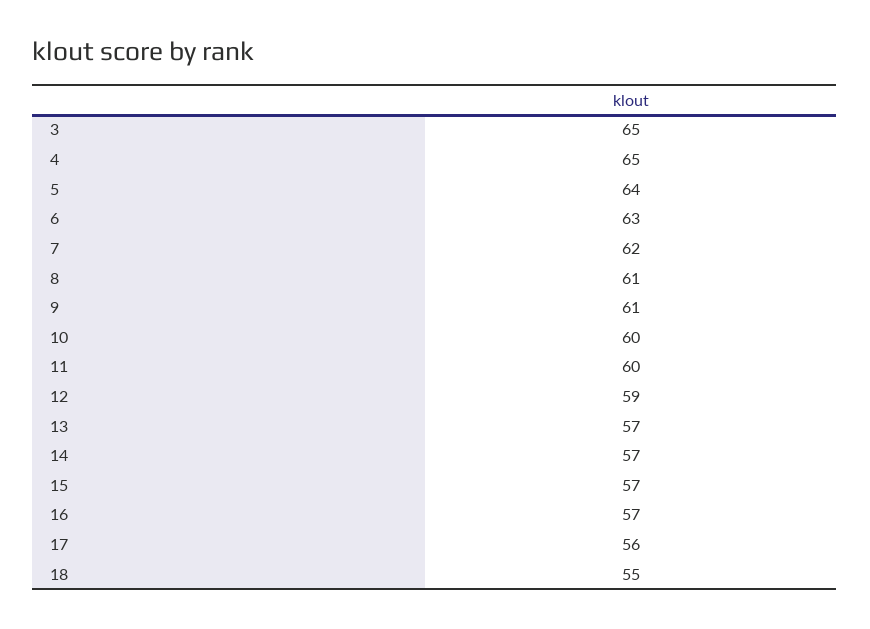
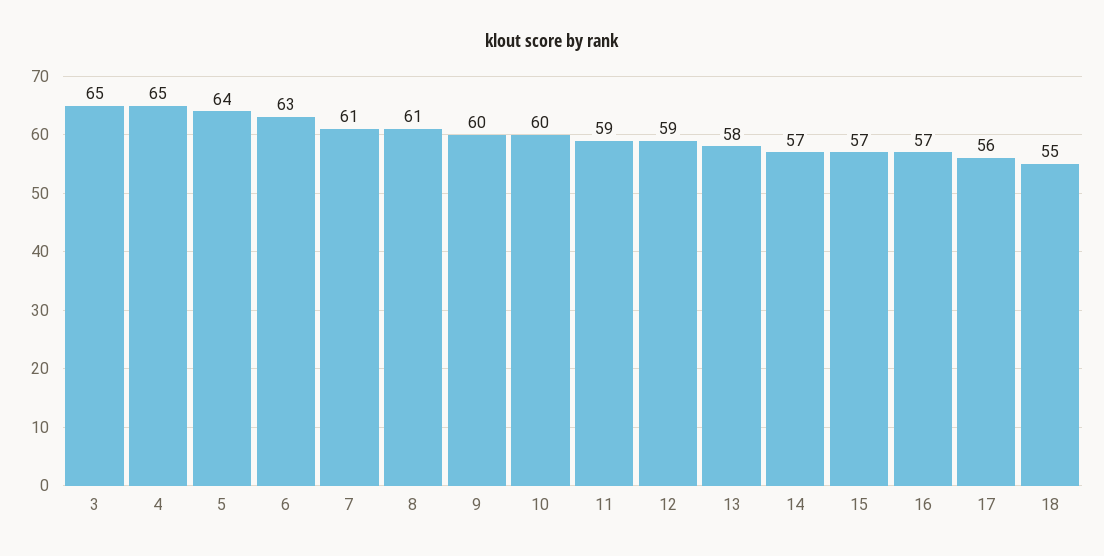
7: 62 -> 61
9: 61 -> 60
11: 60 -> 59
13: 57 -> 58

